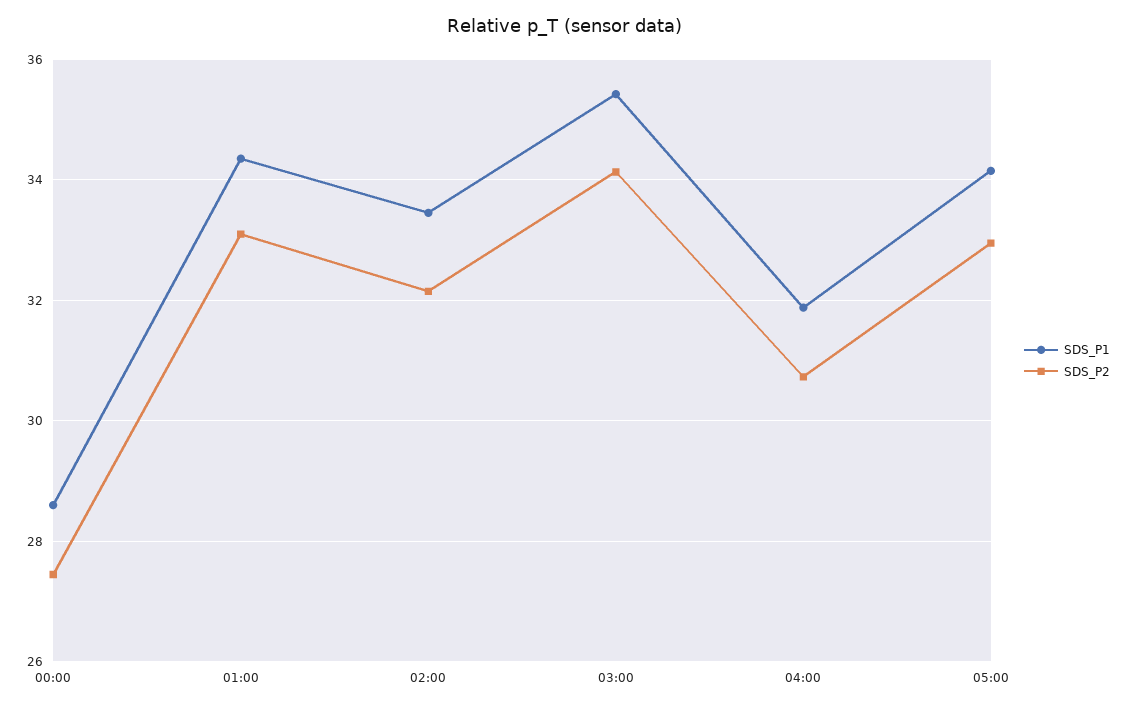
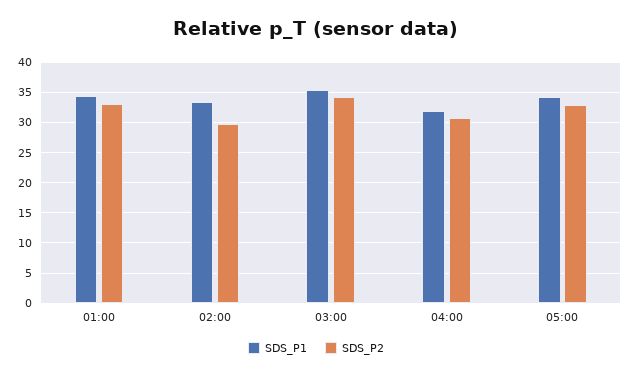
SDS_P1, 00:00: 28.6 -> none
SDS_P2, 00:00: 27.4 -> none
SDS_P2, 02:00: 32.2 -> 30

